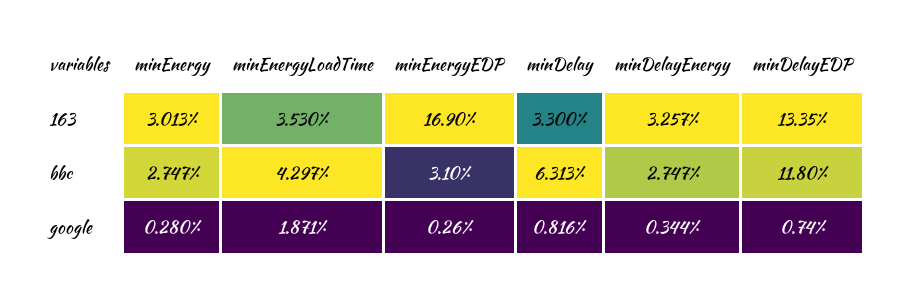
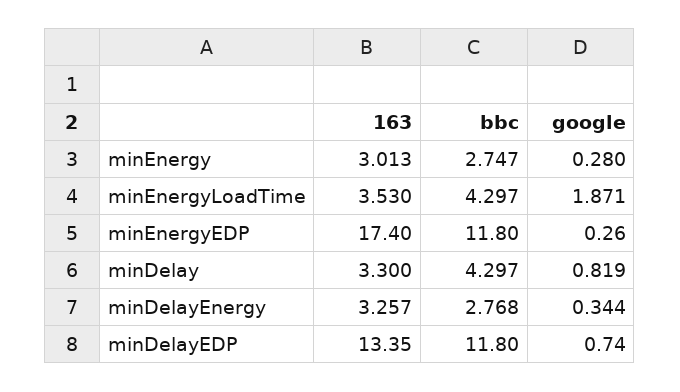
minEnergyEDP, 163: 16.9 -> 17.4
minEnergyEDP, bbc: 3.1 -> 11.8
minDelay, bbc: 6.313 -> 4.297
minDelayEnergy, bbc: 2.747 -> 2.768
minDelay, google: 0.816 -> 0.819

